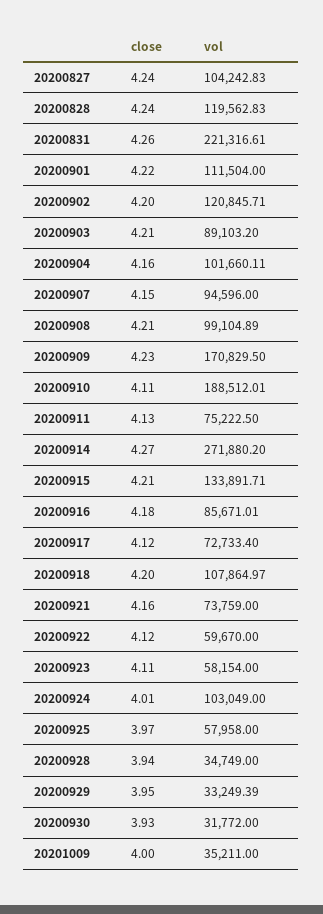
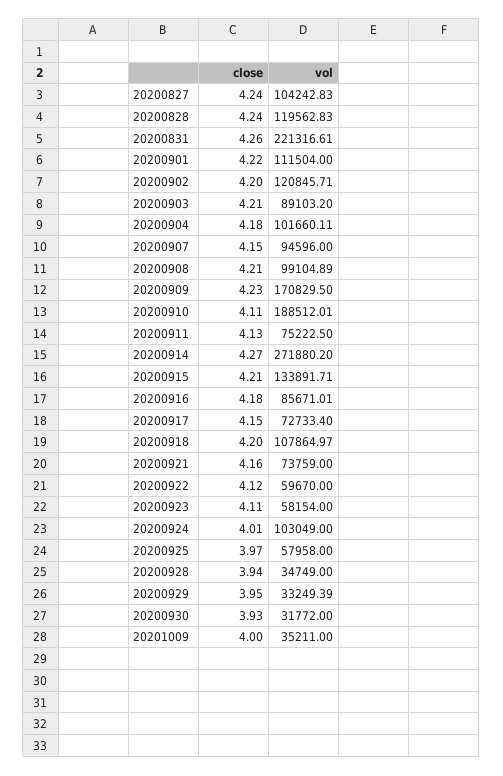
close, 20200904: 4.16 -> 4.18
close, 20200917: 4.12 -> 4.15

